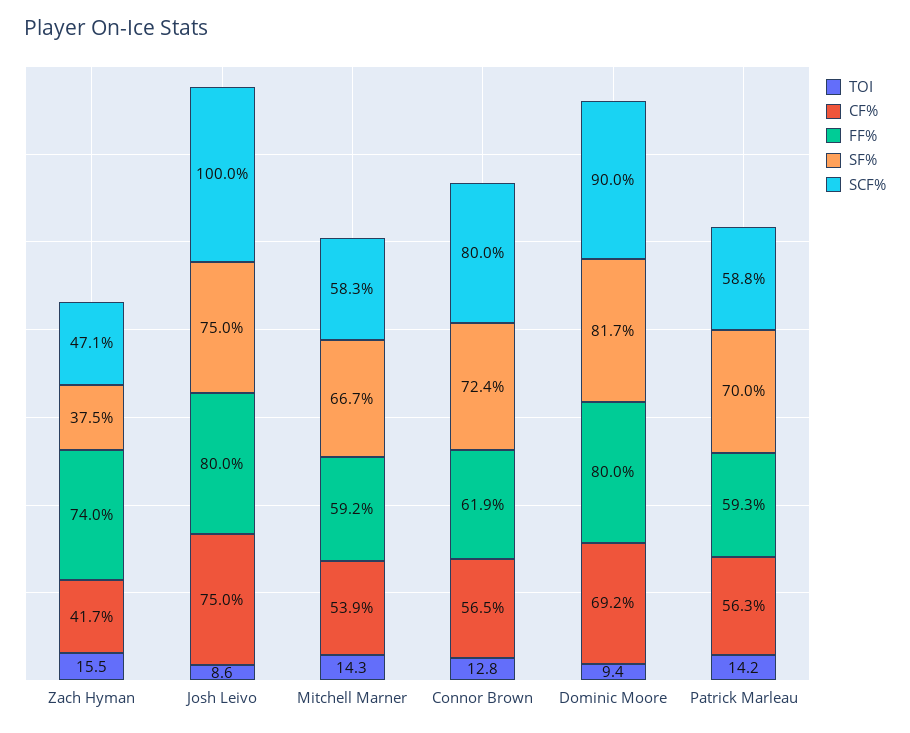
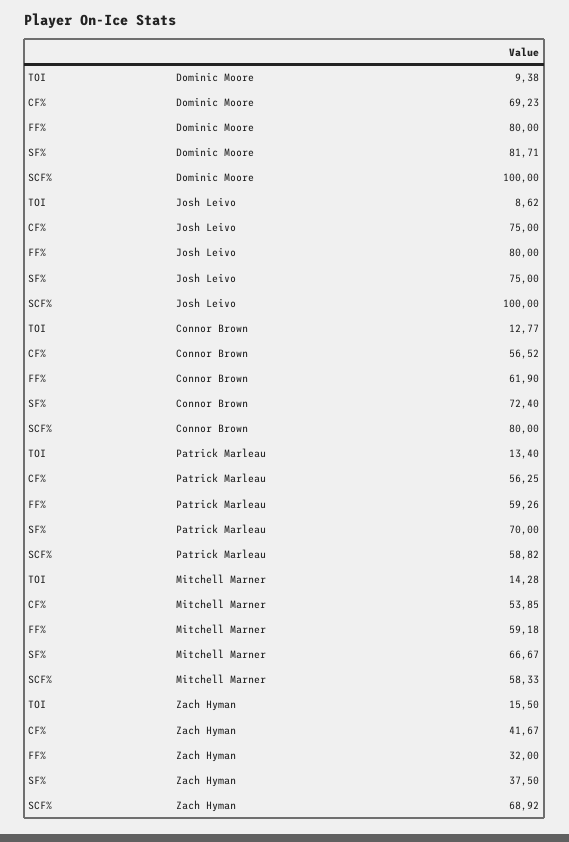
FF%, Zach Hyman: 74 -> 32
SCF%, Zach Hyman: 47.1 -> 68.92
SCF%, Dominic Moore: 90 -> 100
TOI, Patrick Marleau: 14.2 -> 13.4

